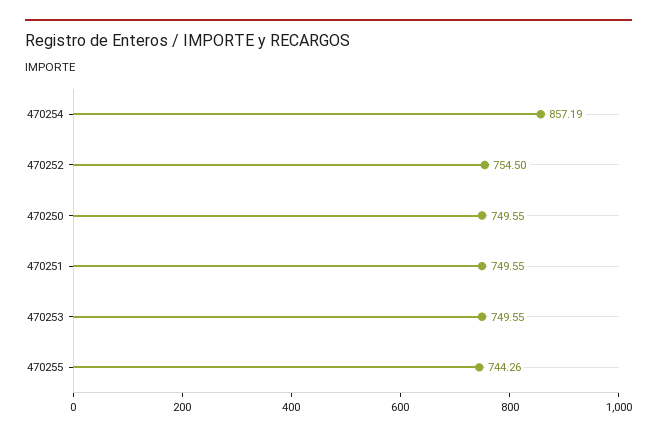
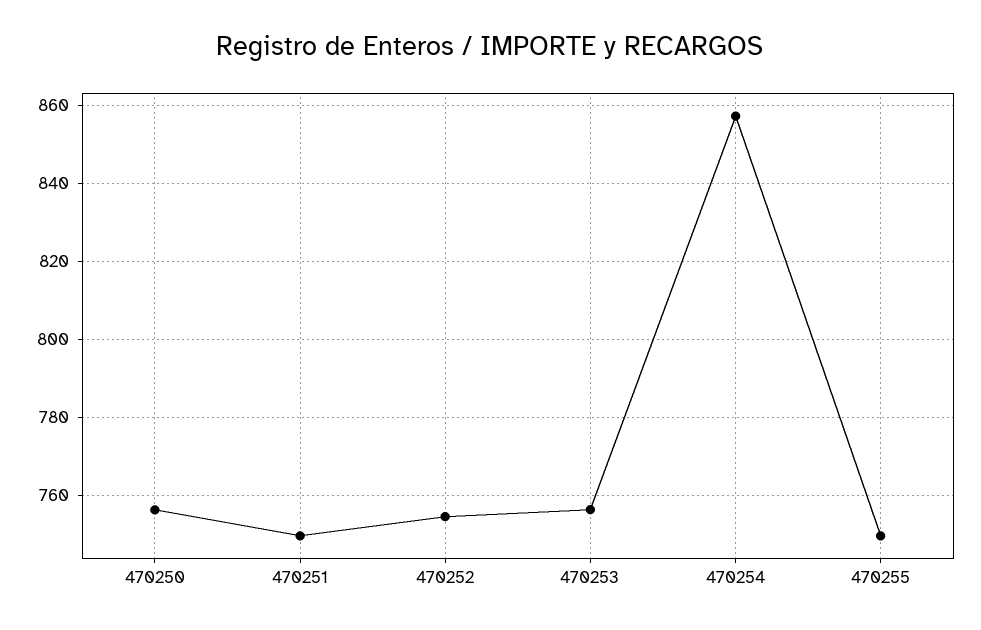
470250: 749.55 -> 756
470253: 749.55 -> 756
470255: 744.26 -> 750

